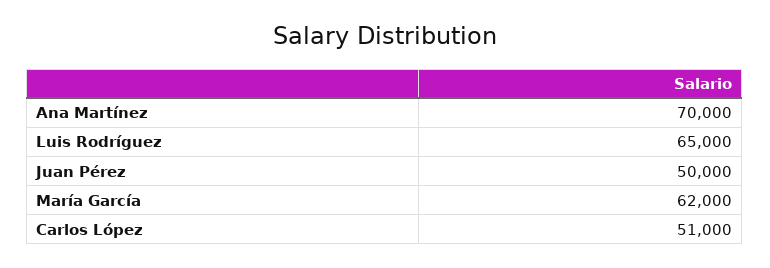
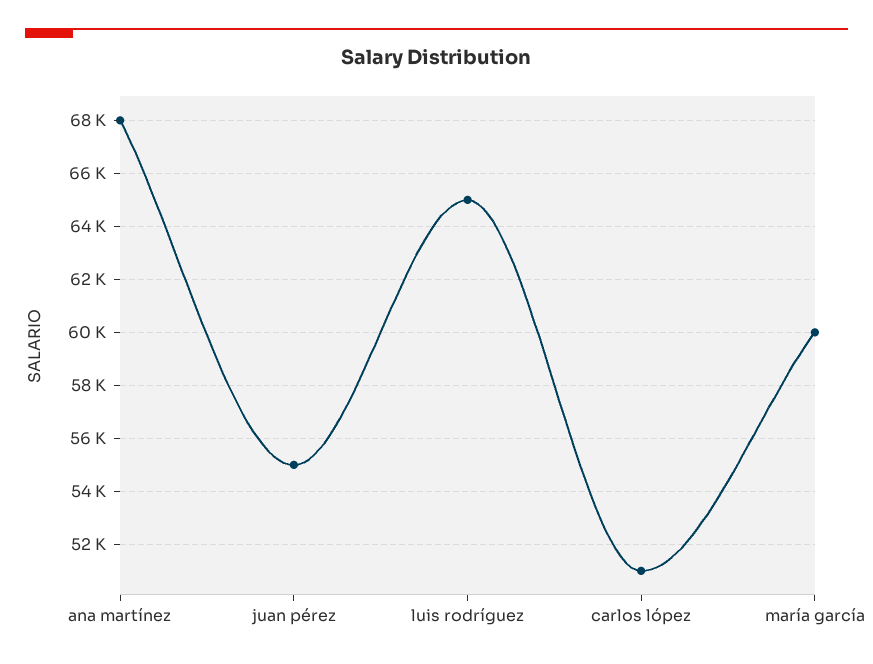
Ana Martínez: 70000 -> 68000
Juan Pérez: 50000 -> 55000
María García: 62000 -> 60000

